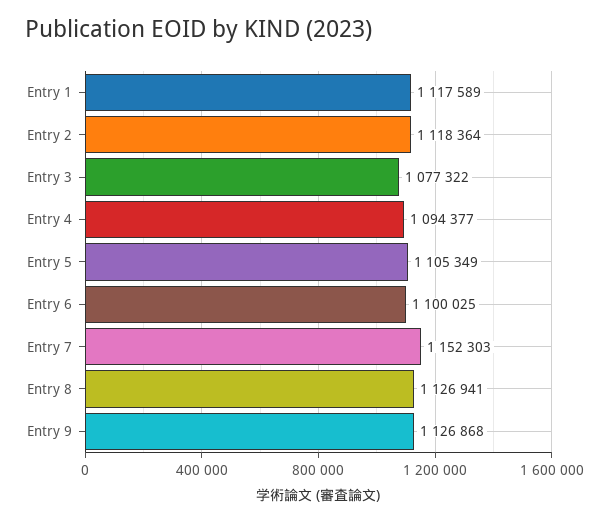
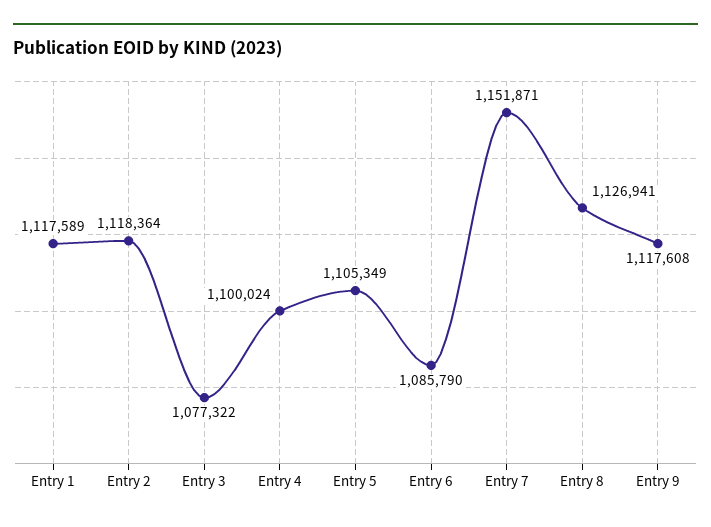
Entry 4: 1094377 -> 1100024
Entry 6: 1100025 -> 1085790
Entry 7: 1152303 -> 1151871
Entry 9: 1126868 -> 1117608

